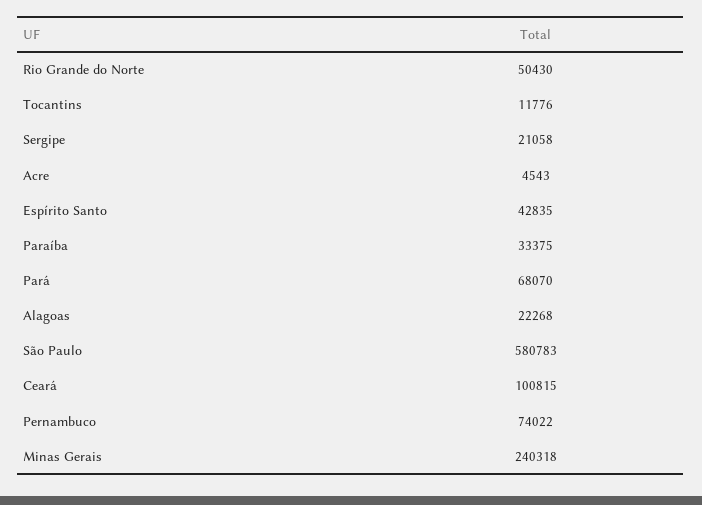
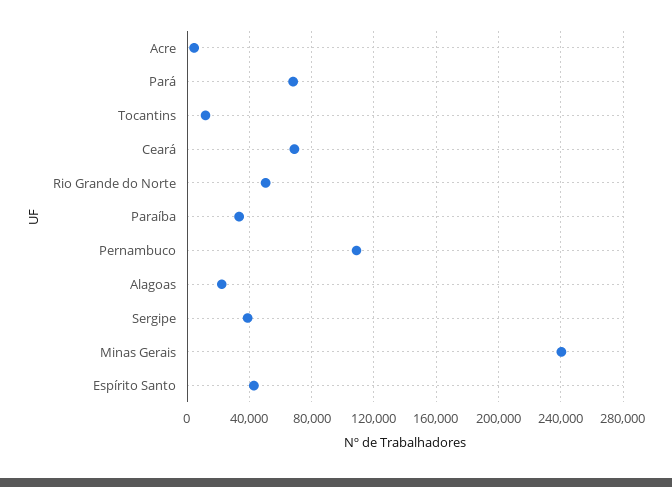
Sergipe: 21058 -> 40000
São Paulo: 580783 -> none
Ceará: 100815 -> 70000
Pernambuco: 74022 -> 110000

